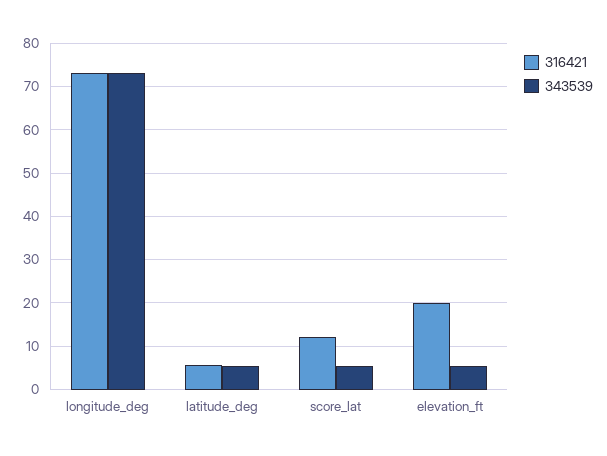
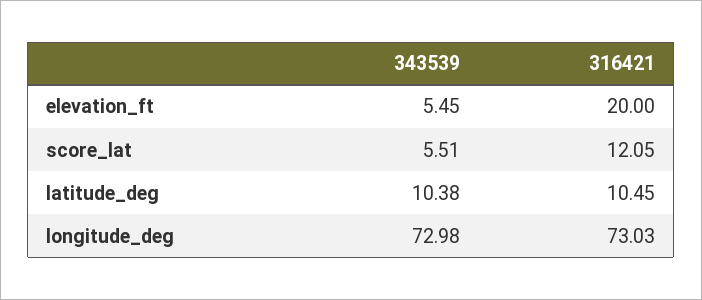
316421, latitude_deg: 6 -> 10.45
343539, latitude_deg: 6 -> 10.38

